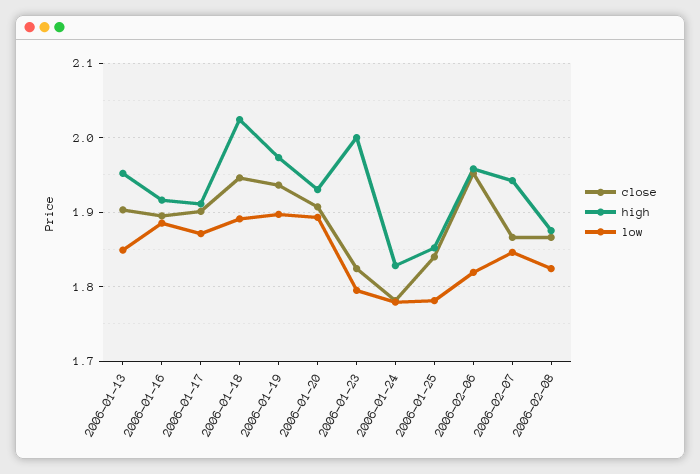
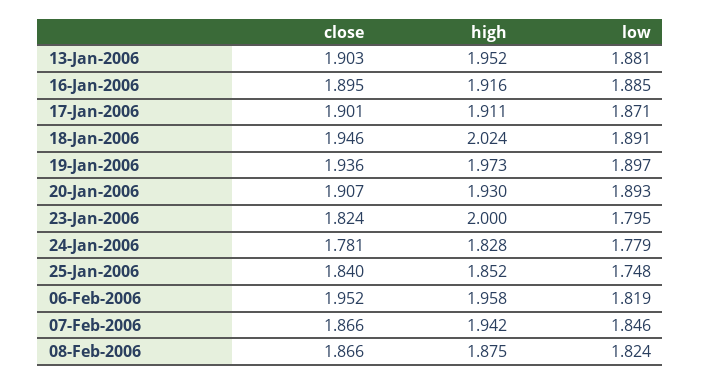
low, 2006-01-13: 1.85 -> 1.881
low, 2006-01-25: 1.78 -> 1.748

